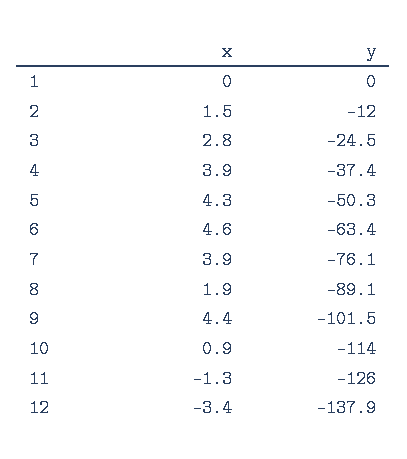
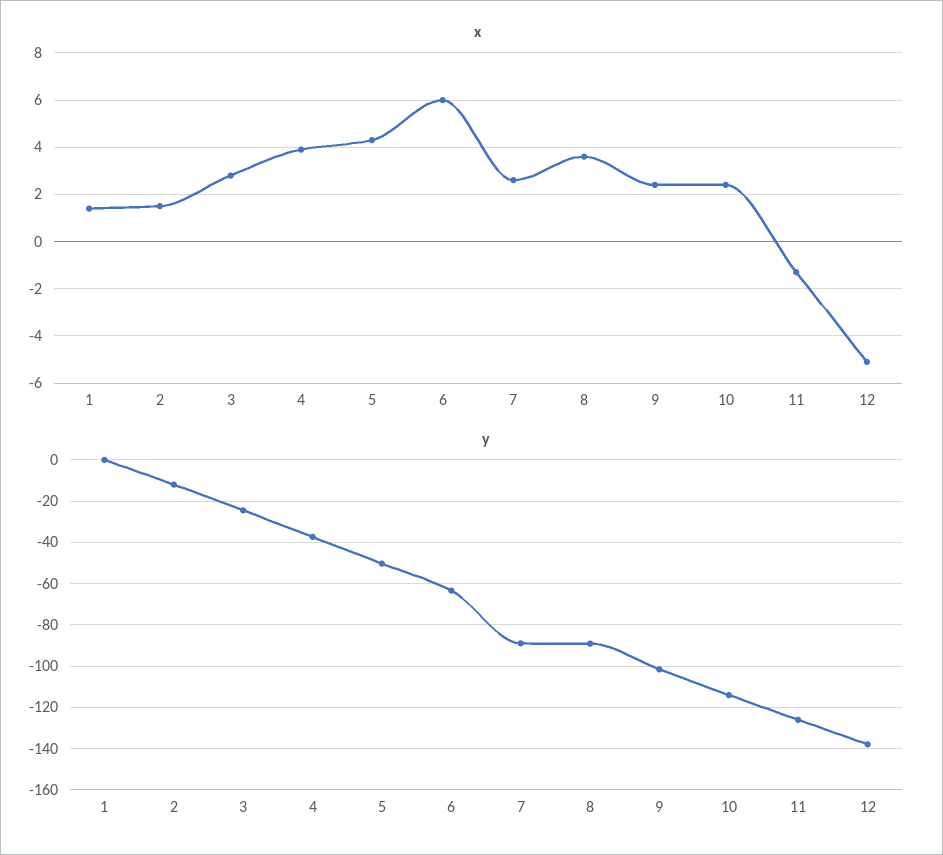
x, 1: 0 -> 1.5
x, 6: 4.6 -> 6
x, 7: 3.9 -> 2.5
y, 7: -76.1 -> -90
x, 8: 1.9 -> 3.5
x, 9: 4.4 -> 2.5
x, 10: 0.9 -> 2.5
x, 12: -3.4 -> -5

